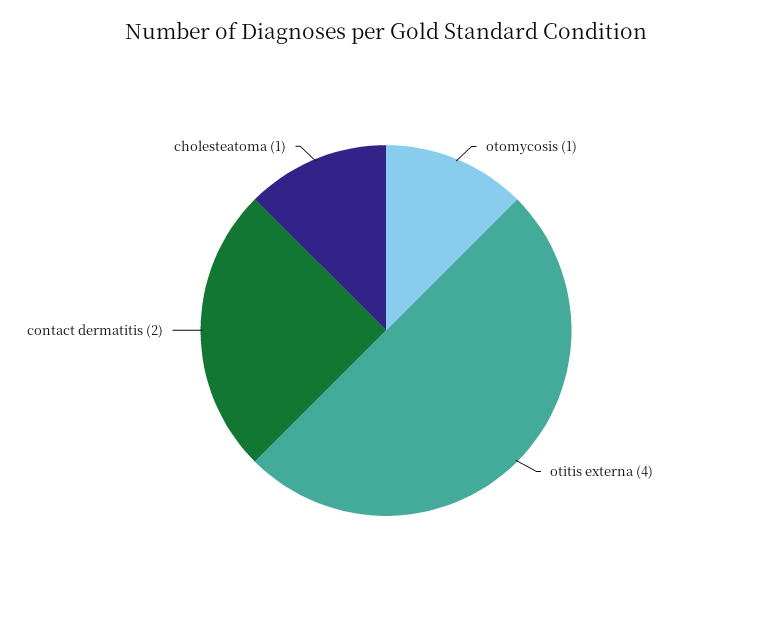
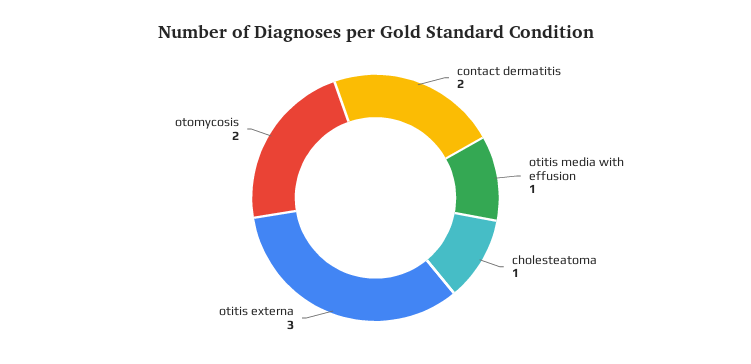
otomycosis: 1 -> 2
otitis externa: 4 -> 3
otitis media with effusion: none -> 1

